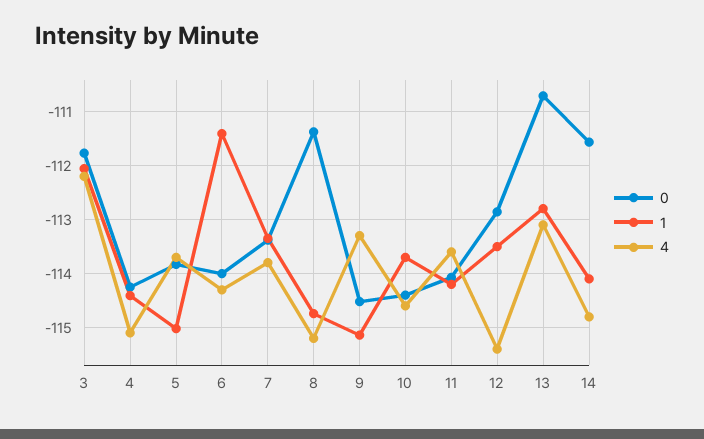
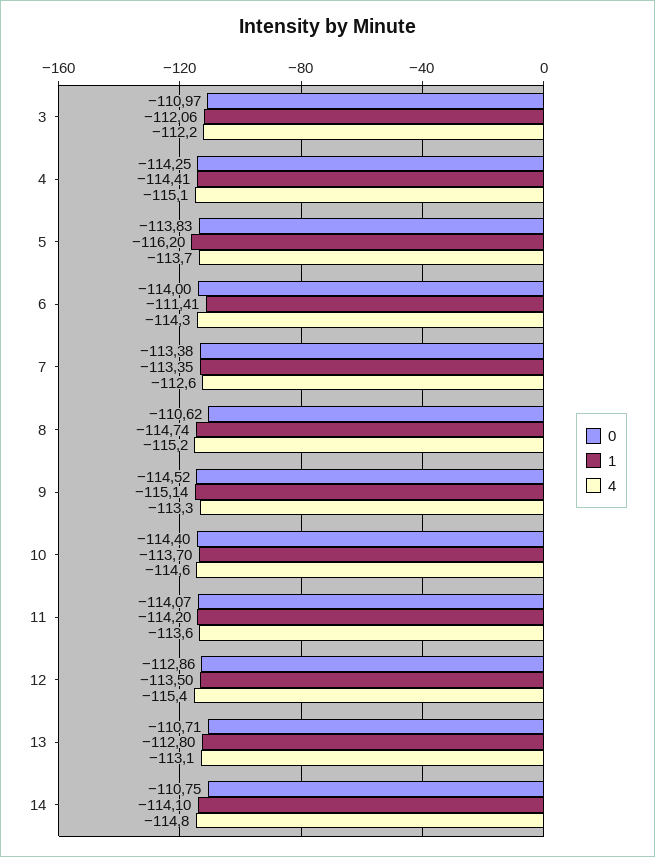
0, 3: -111.8 -> -110.97
1, 5: -115 -> -116.2
4, 7: -113.8 -> -112.6
0, 8: -111.4 -> -110.62
0, 14: -111.6 -> -110.75

